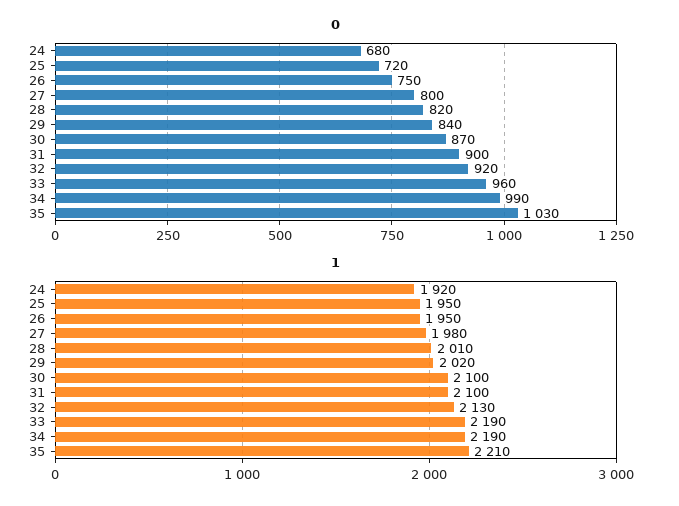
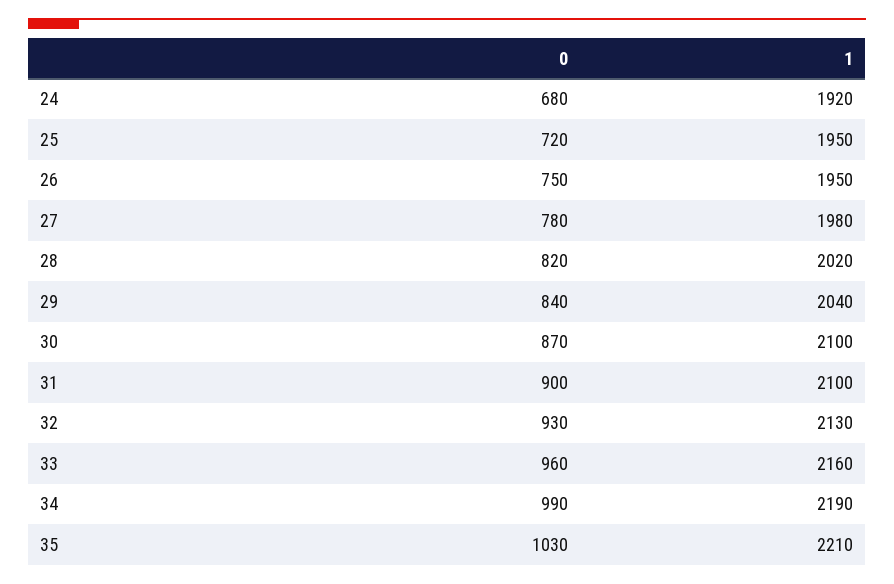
0, 27: 800 -> 780
0, 32: 920 -> 930
1, 28: 2010 -> 2020
1, 29: 2020 -> 2040
1, 33: 2190 -> 2160

